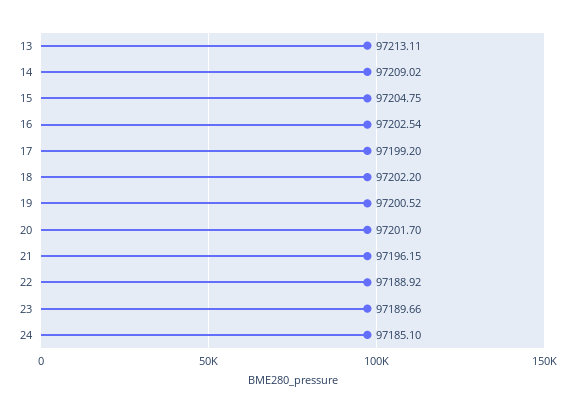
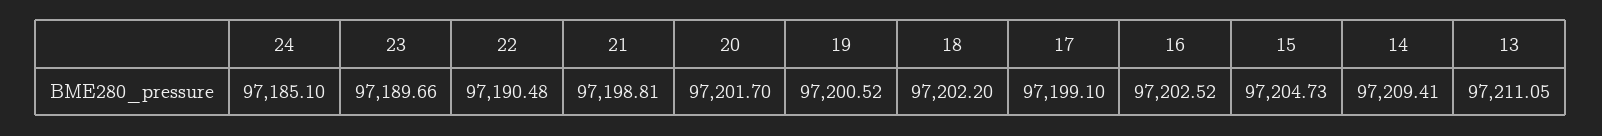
13: 97213.11 -> 97211.05
14: 97209.02 -> 97209.41
15: 97204.75 -> 97204.73
16: 97202.54 -> 97202.52
17: 97199.2 -> 97199.1
21: 97196.15 -> 97198.81
22: 97188.92 -> 97190.48

